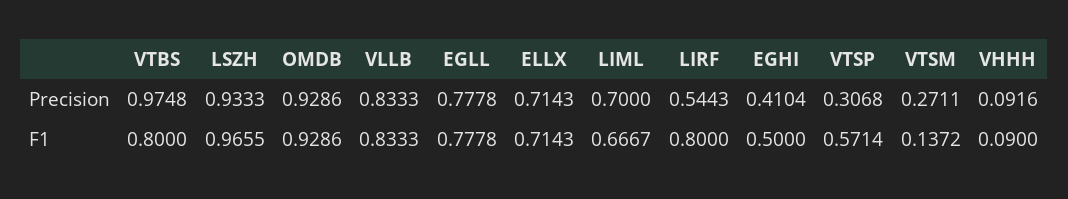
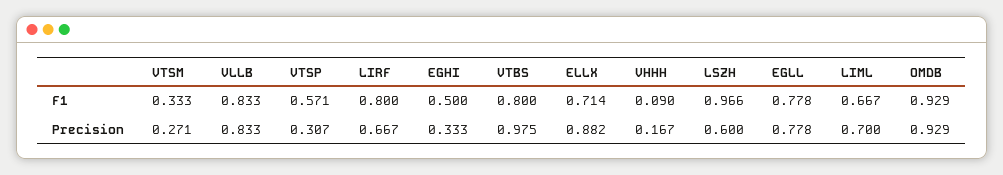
LSZH, Precision: 0.9333 -> 0.6
ELLX, Precision: 0.7143 -> 0.882
LIRF, Precision: 0.5443 -> 0.667
EGHI, Precision: 0.4104 -> 0.333
VHHH, Precision: 0.0916 -> 0.167
VTSM, F1: 0.1372 -> 0.333

